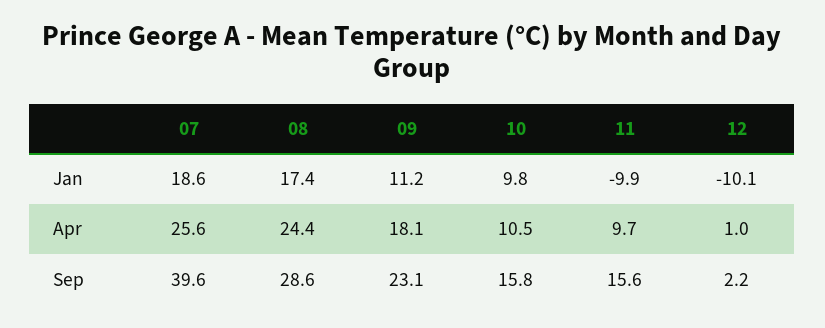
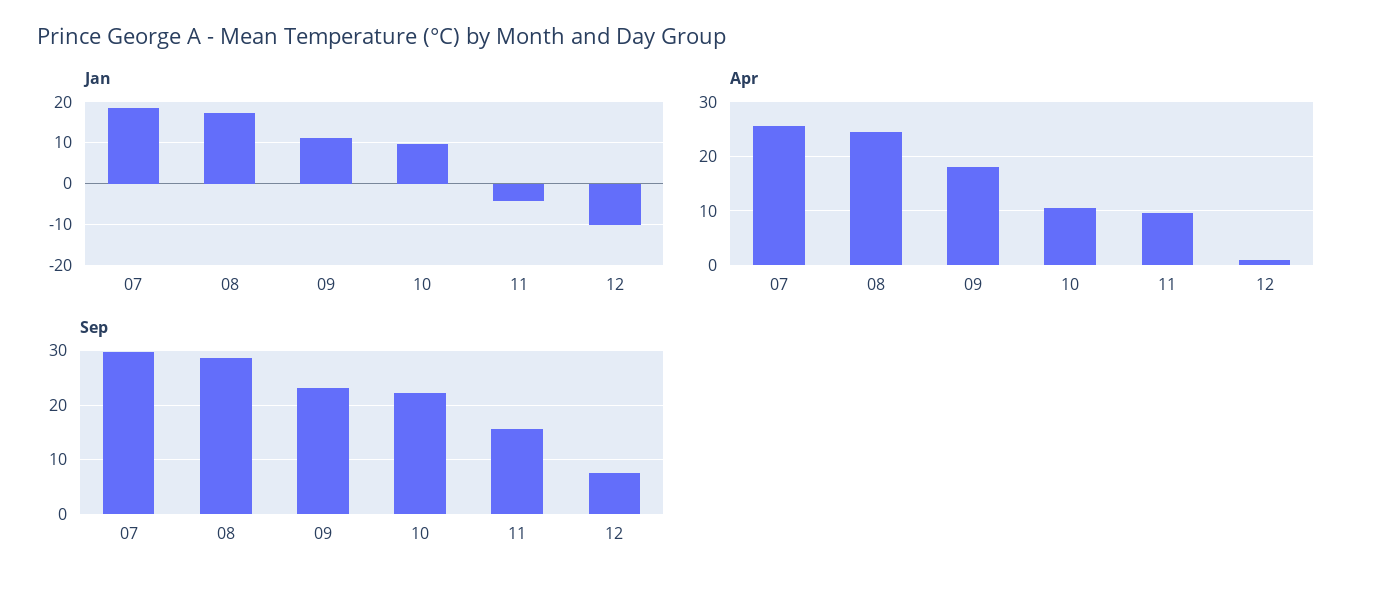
Jan, 11: -9.9 -> -4
Sep, 07: 39.6 -> 30
Sep, 10: 15.8 -> 22
Sep, 12: 2.2 -> 8

